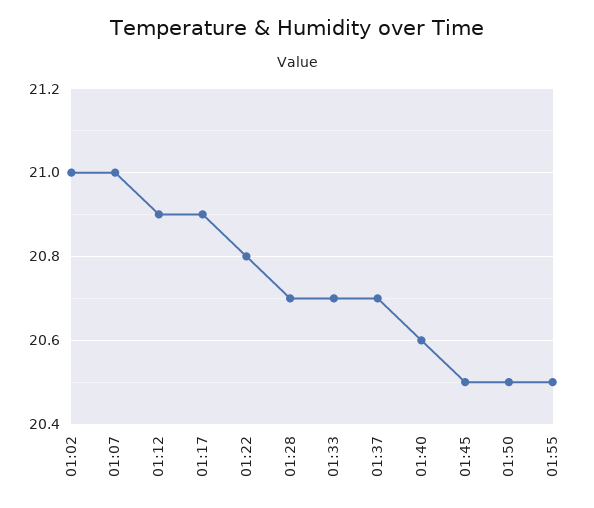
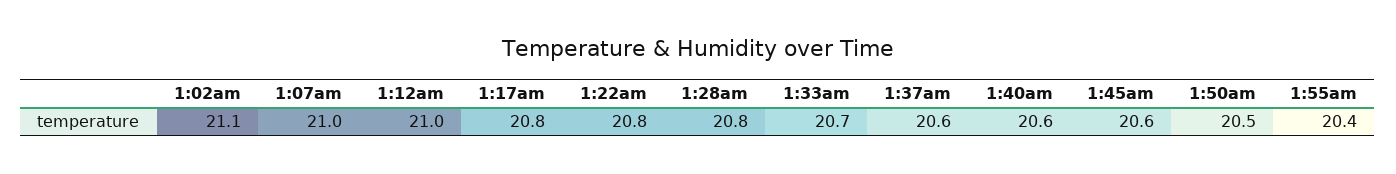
01:02: 21 -> 21.1
01:12: 20.9 -> 21
01:17: 20.9 -> 20.8
01:28: 20.7 -> 20.8
01:37: 20.7 -> 20.6
01:45: 20.5 -> 20.6
01:55: 20.5 -> 20.4

